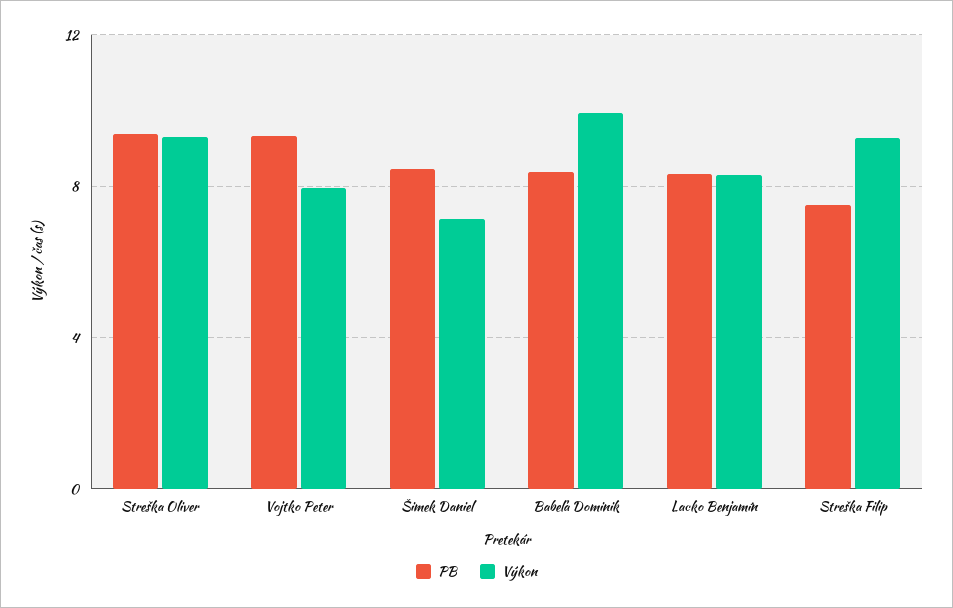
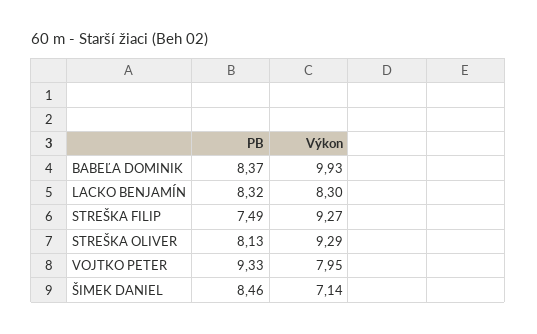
PB, Streška Oliver: 9.5 -> 8.13

